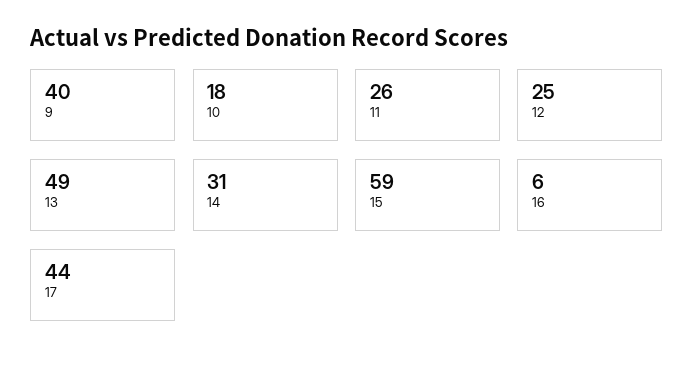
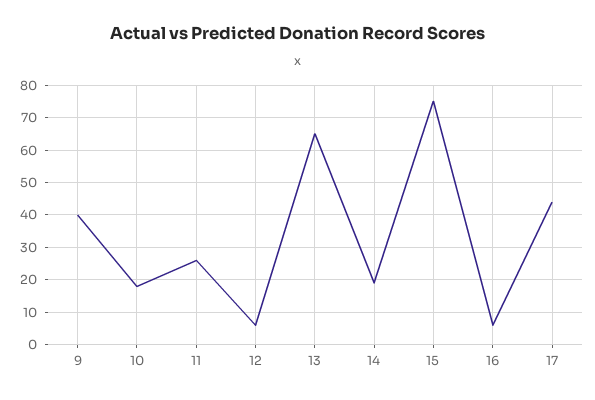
12: 25 -> 5
13: 49 -> 65
14: 31 -> 20
15: 59 -> 75

